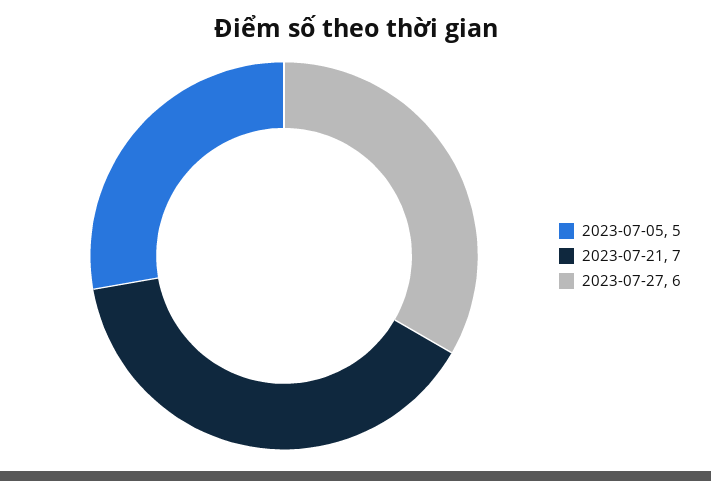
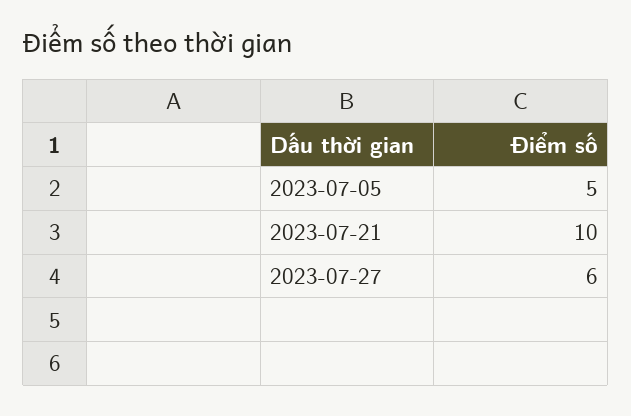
2023-07-21: 7 -> 10

